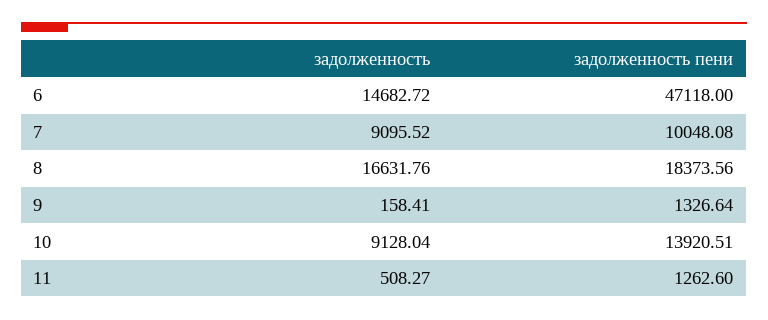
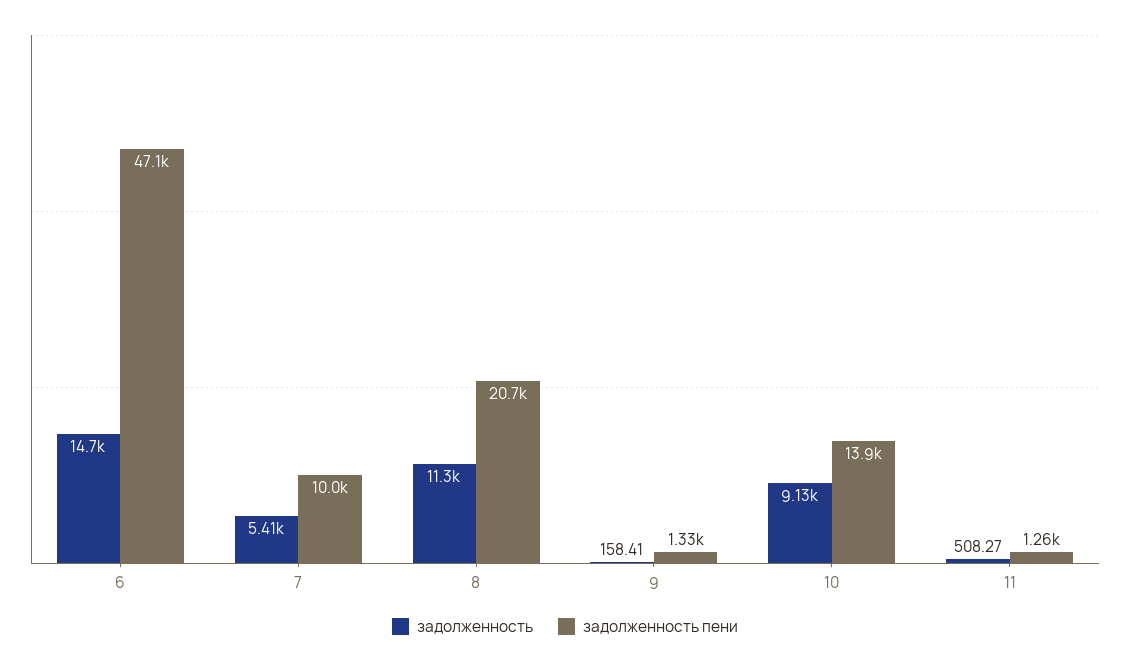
задолженность, 7: 9095.52 -> 5410
задолженность, 8: 16631.76 -> 11300
задолженность пени, 8: 18373.56 -> 20700

